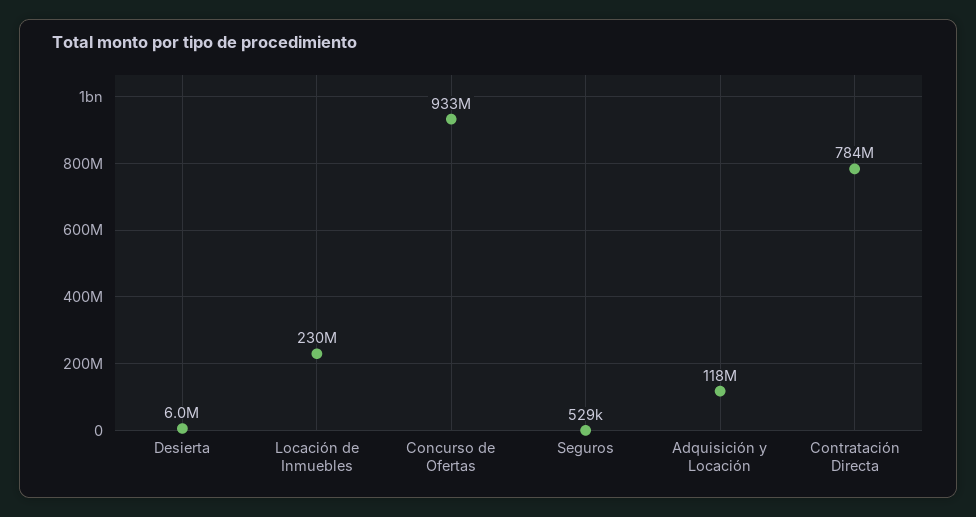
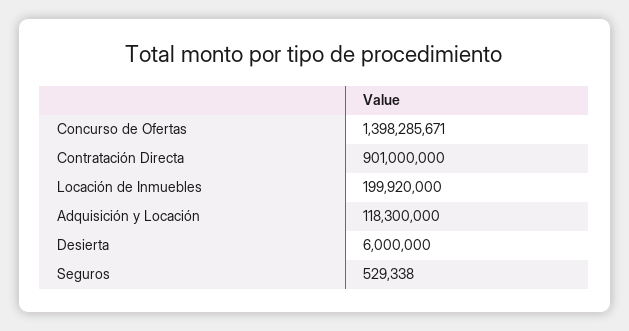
Locación de Inmuebles: 230000000 -> 199920000
Concurso de Ofertas: 933000000 -> 1398285671
Contratación Directa: 784000000 -> 901000000

